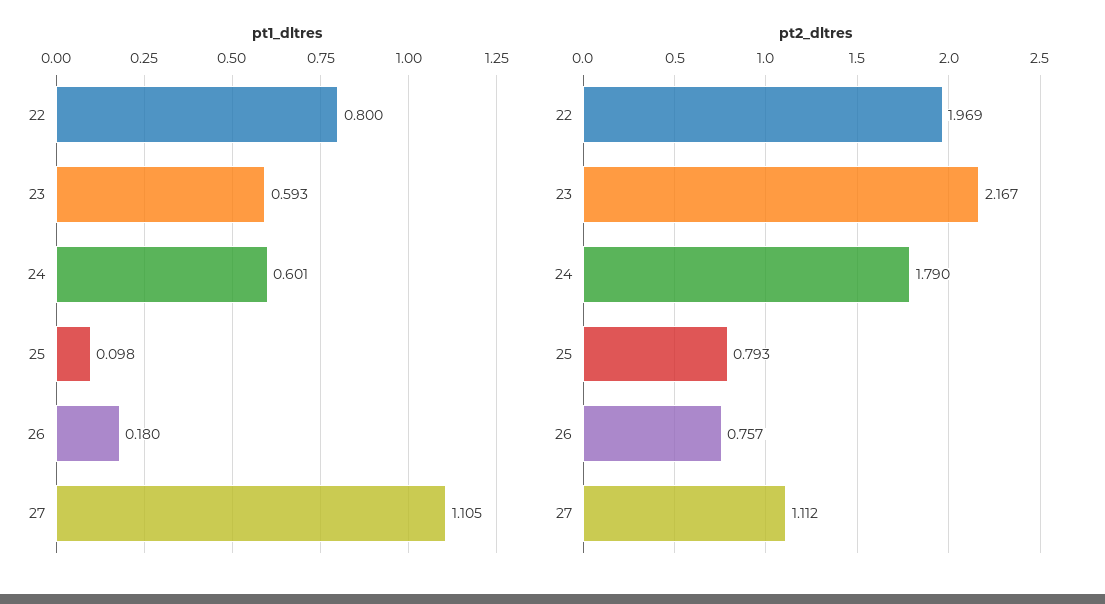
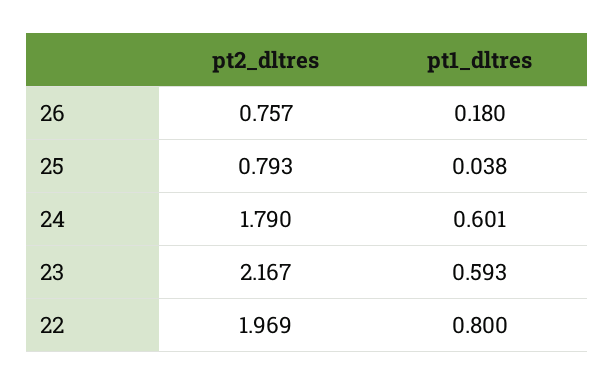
pt1_dltres, 25: 0.098 -> 0.038
pt1_dltres, 27: 1.105 -> none
pt2_dltres, 27: 1.112 -> none

